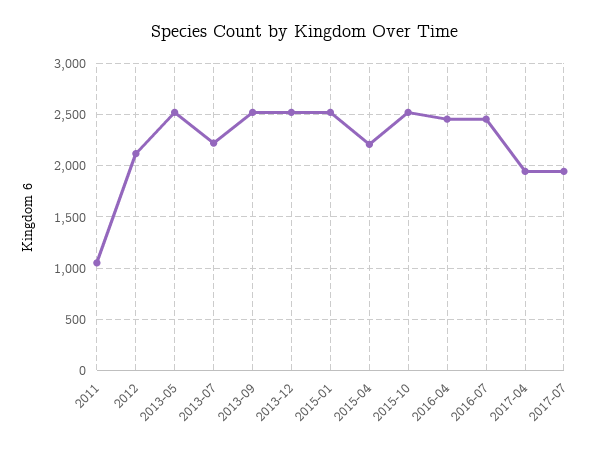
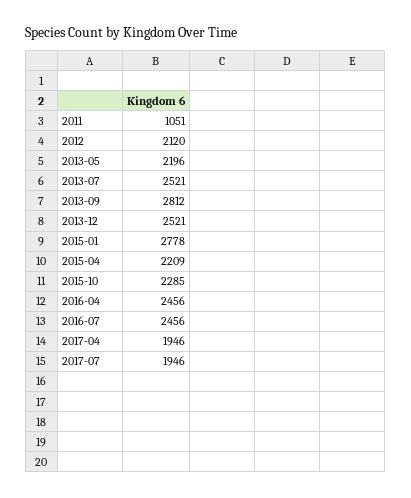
2013-05: 2500 -> 2196
2013-07: 2200 -> 2521
2013-09: 2500 -> 2812
2015-01: 2500 -> 2778
2015-10: 2500 -> 2285

